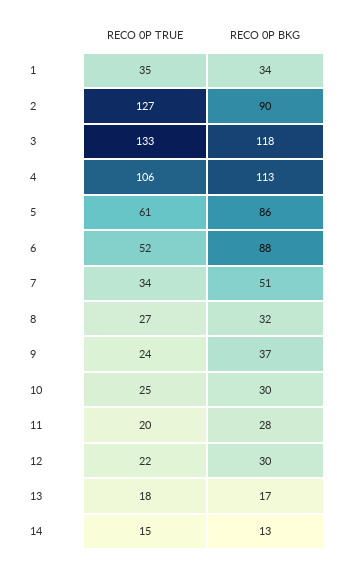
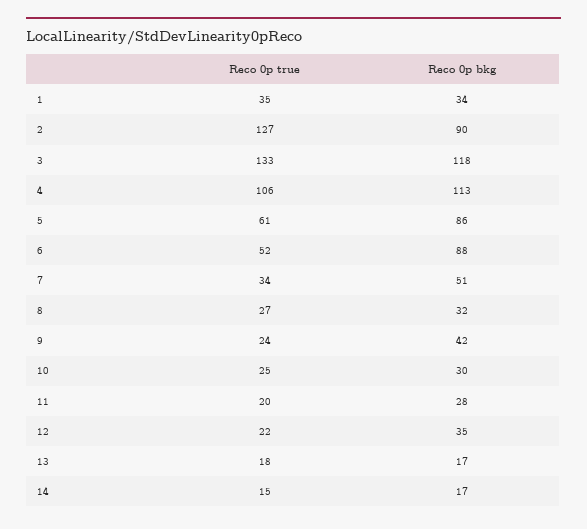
RECO 0P BKG, 9: 37 -> 42
RECO 0P BKG, 12: 30 -> 35
RECO 0P BKG, 14: 13 -> 17

